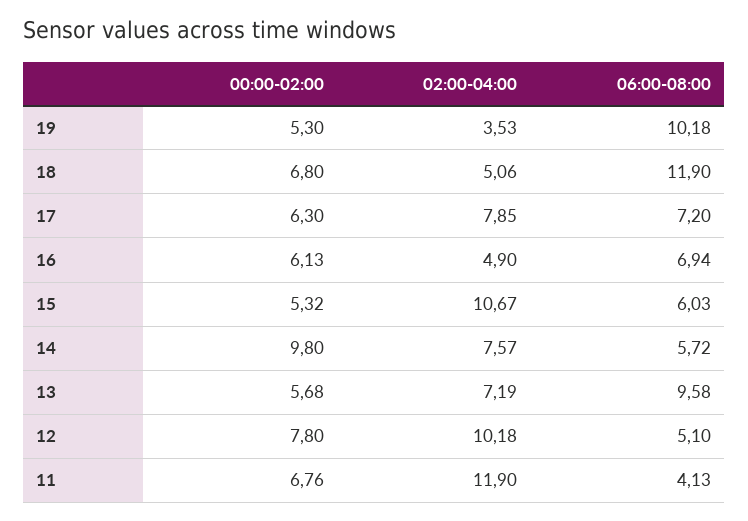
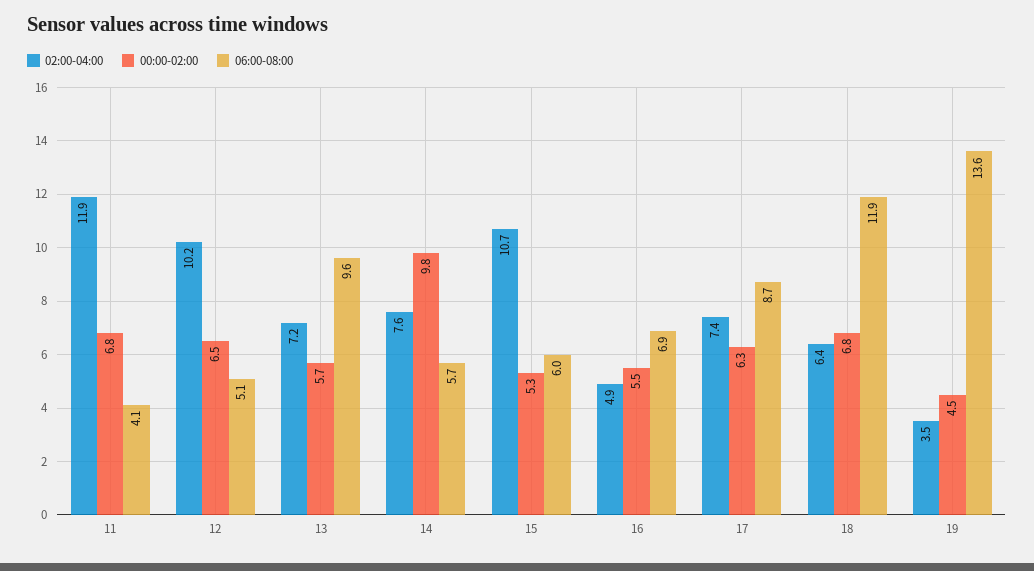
00:00-02:00, 19: 5.3 -> 4.5
06:00-08:00, 19: 10.18 -> 13.6
02:00-04:00, 18: 5.06 -> 6.4
02:00-04:00, 17: 7.85 -> 7.4
06:00-08:00, 17: 7.2 -> 8.7
00:00-02:00, 16: 6.13 -> 5.5
00:00-02:00, 12: 7.8 -> 6.5

